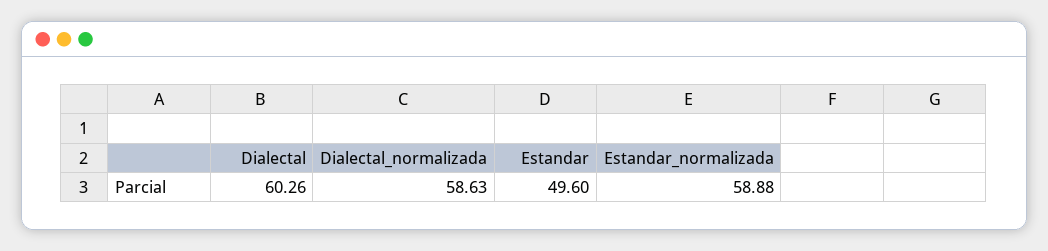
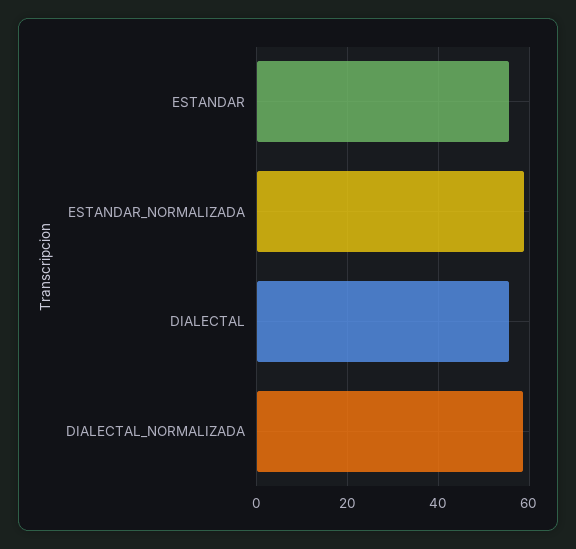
Dialectal: 60.26 -> 56
Estandar: 49.6 -> 56

